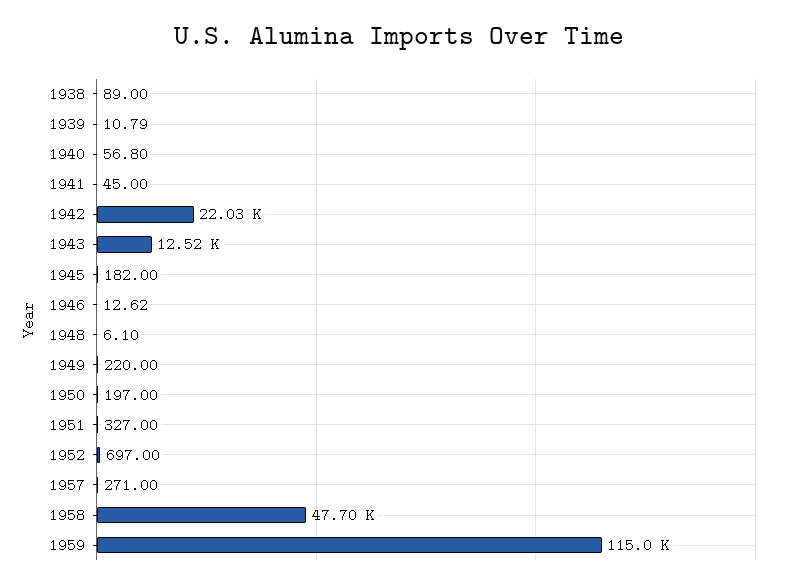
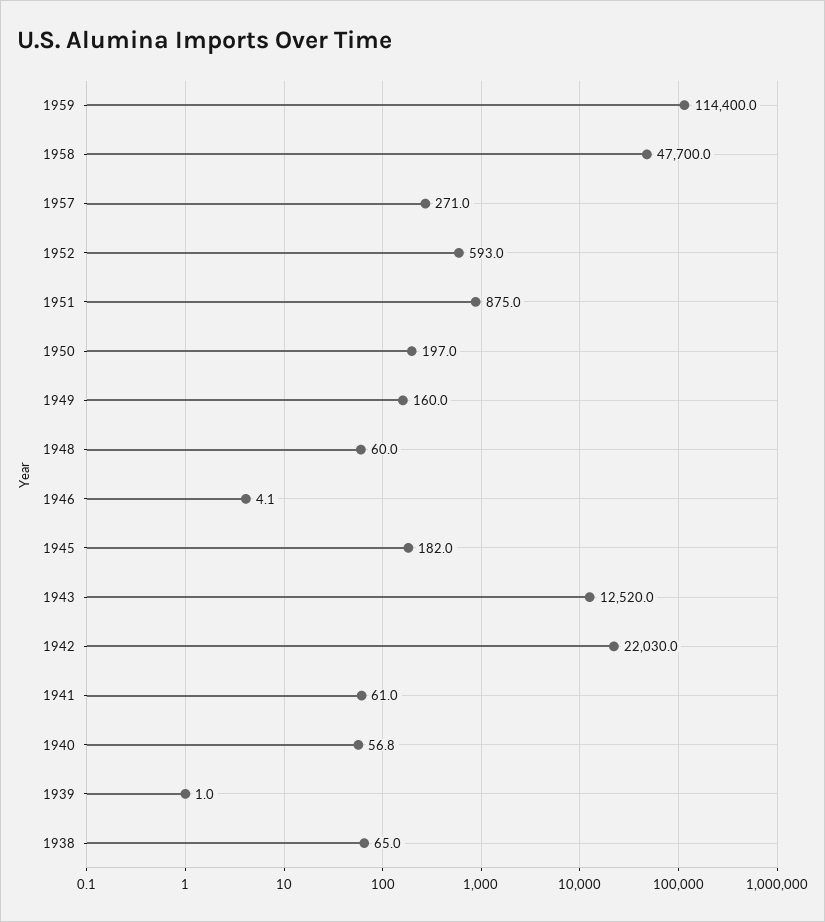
1938: 89 -> 65
1939: 10.79 -> 1
1941: 45 -> 61
1946: 12.62 -> 4.1
1948: 6.1 -> 60
1949: 220 -> 160
1951: 327 -> 875
1952: 697 -> 593
1959: 115000 -> 114400

